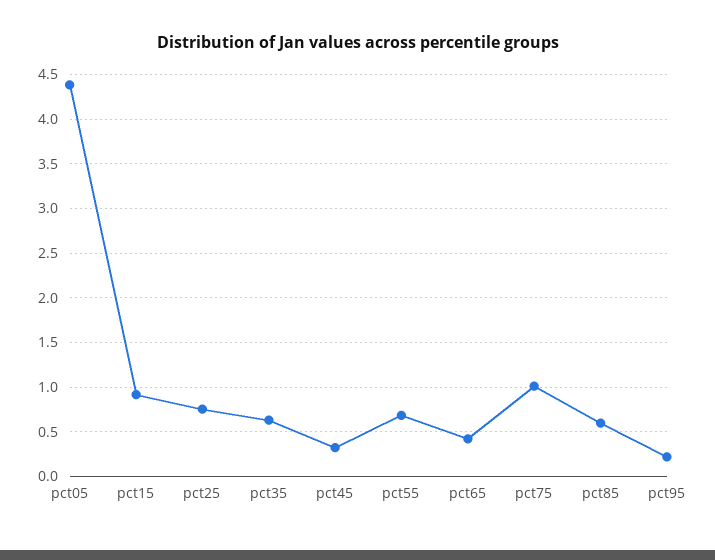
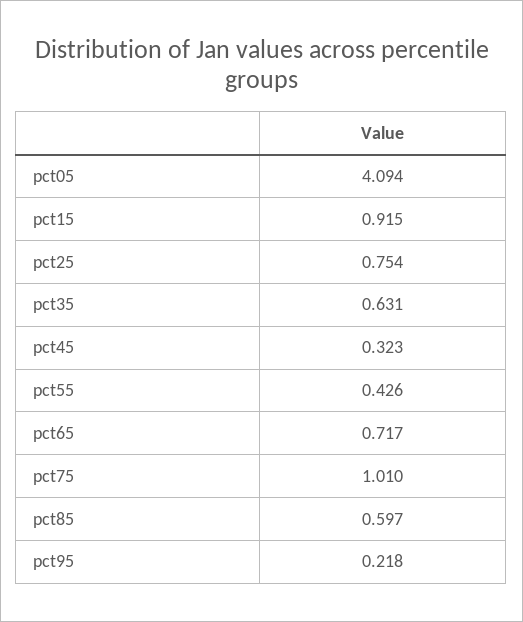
pct05: 4.4 -> 4.094
pct55: 0.7 -> 0.426
pct65: 0.4 -> 0.717

